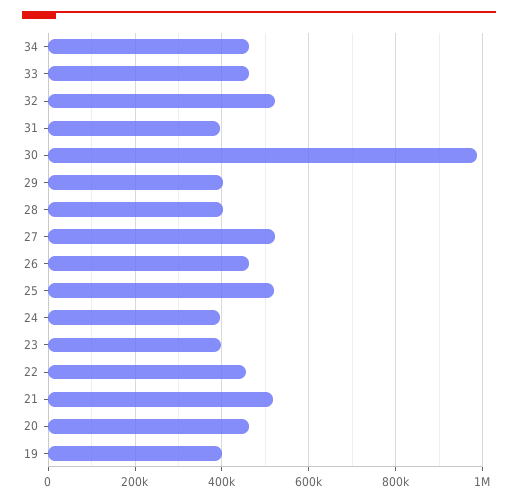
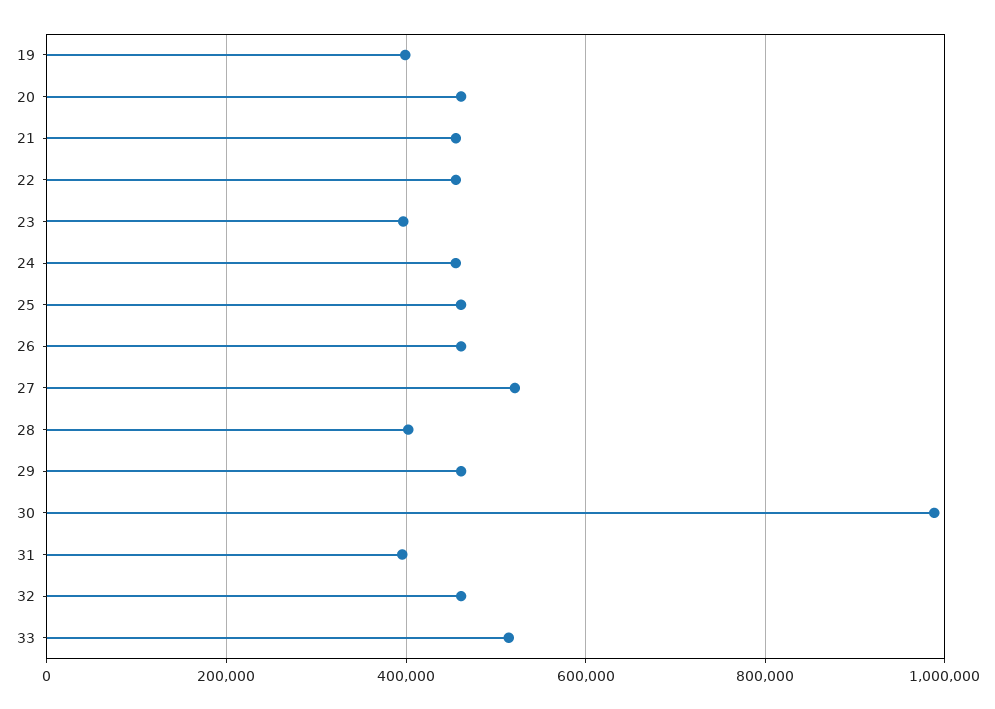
34: 460000 -> none
33: 460000 -> 520000
32: 520000 -> 460000
29: 400000 -> 460000
25: 520000 -> 460000
24: 400000 -> 460000
21: 520000 -> 460000

